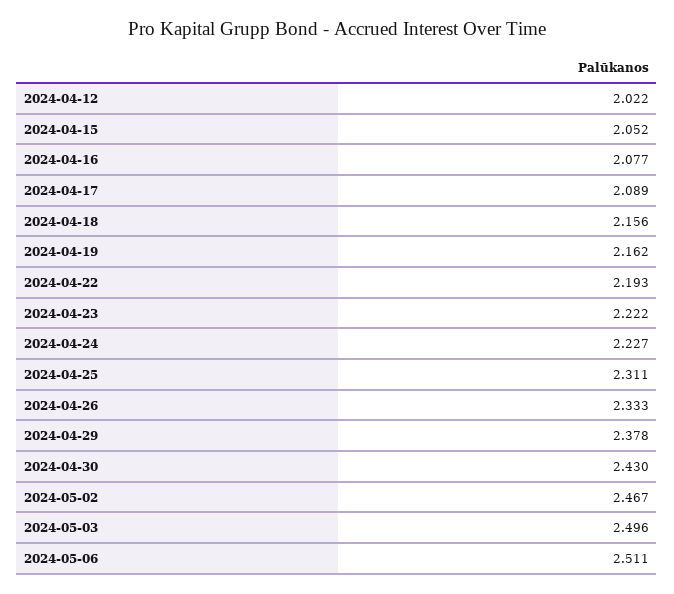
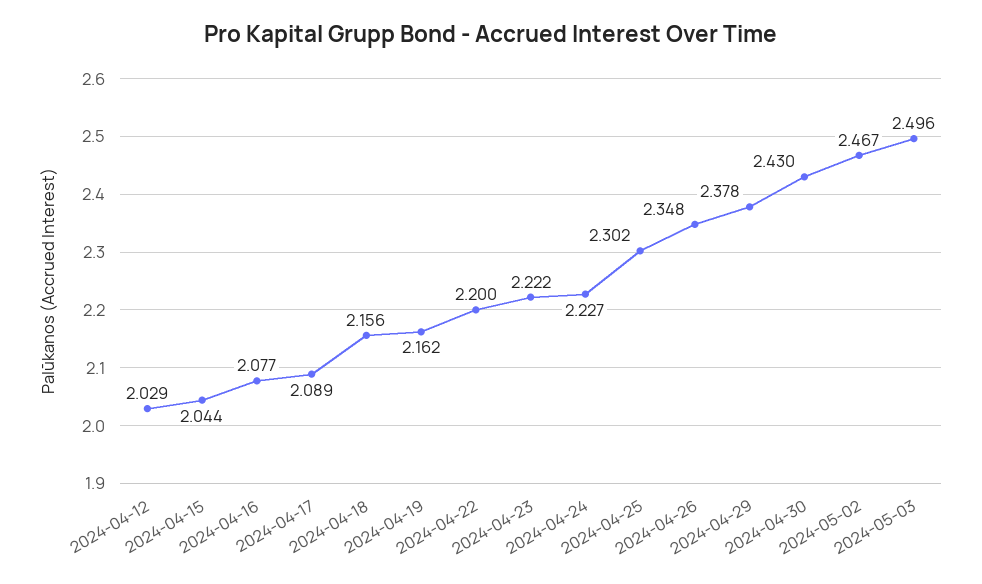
2024-04-12: 2.022 -> 2.029
2024-04-15: 2.052 -> 2.044
2024-04-22: 2.193 -> 2.2
2024-04-25: 2.311 -> 2.302
2024-04-26: 2.333 -> 2.348
2024-05-06: 2.511 -> none

